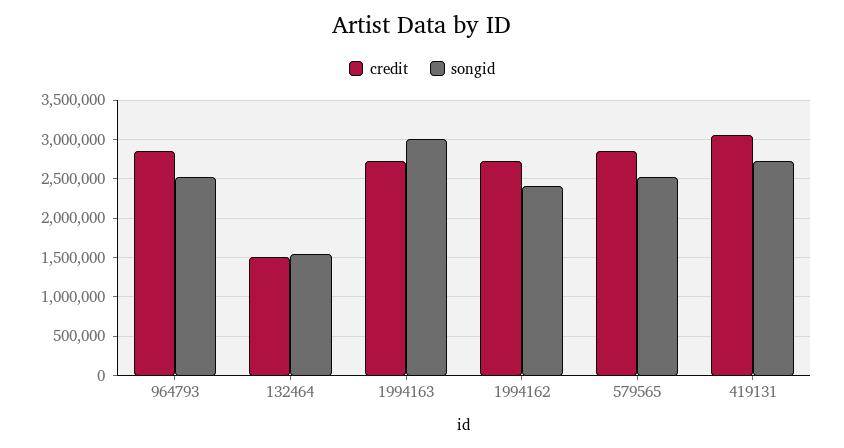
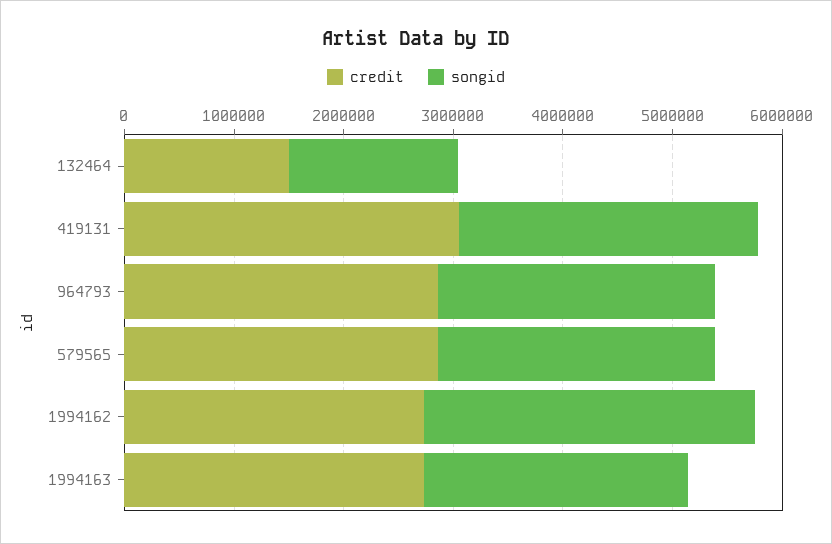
songid, 1994163: 3000000 -> 2400000
songid, 1994162: 2400000 -> 3000000

